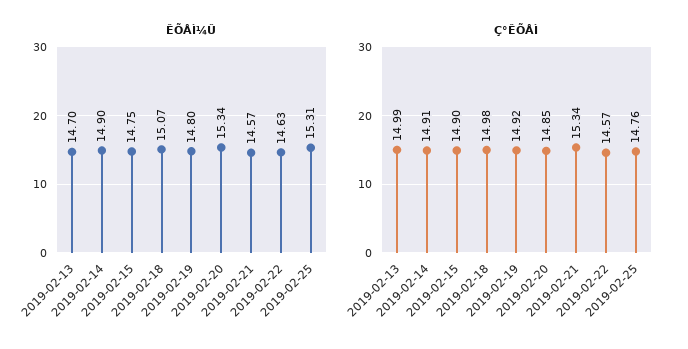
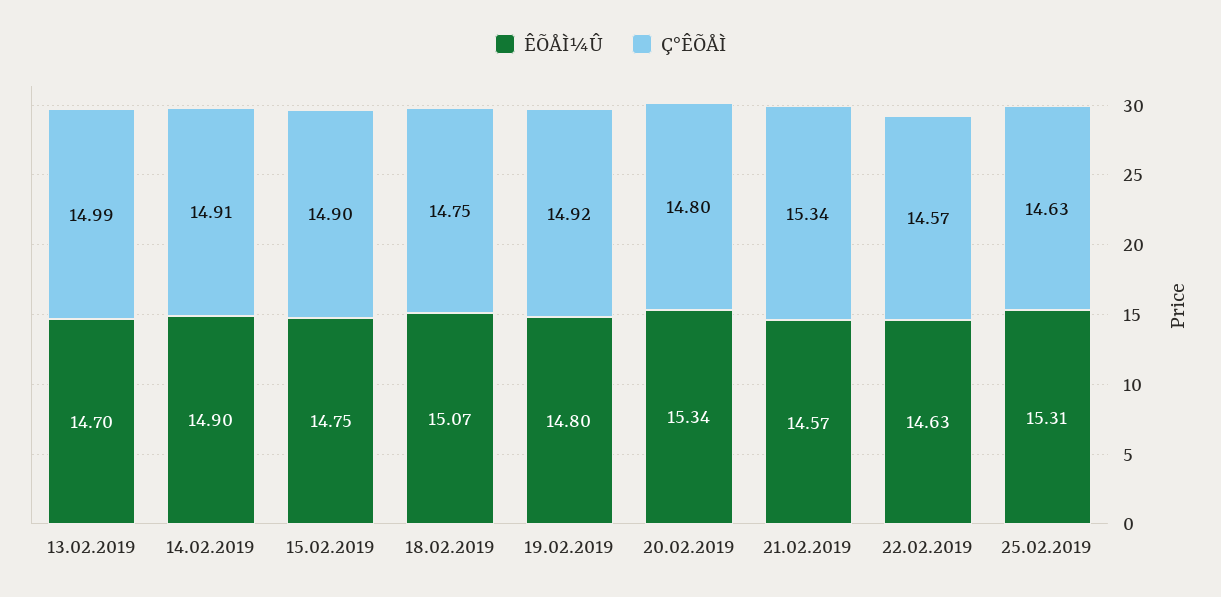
Ç°ÊÕÅÌ, 2019-02-18: 14.98 -> 14.75
Ç°ÊÕÅÌ, 2019-02-20: 14.85 -> 14.8
Ç°ÊÕÅÌ, 2019-02-25: 14.76 -> 14.63

